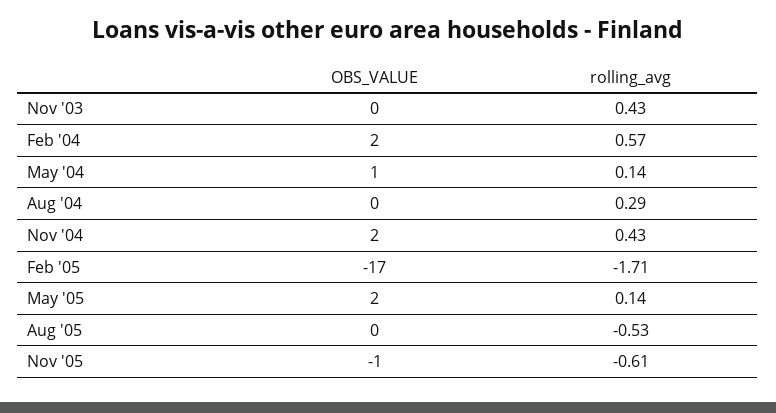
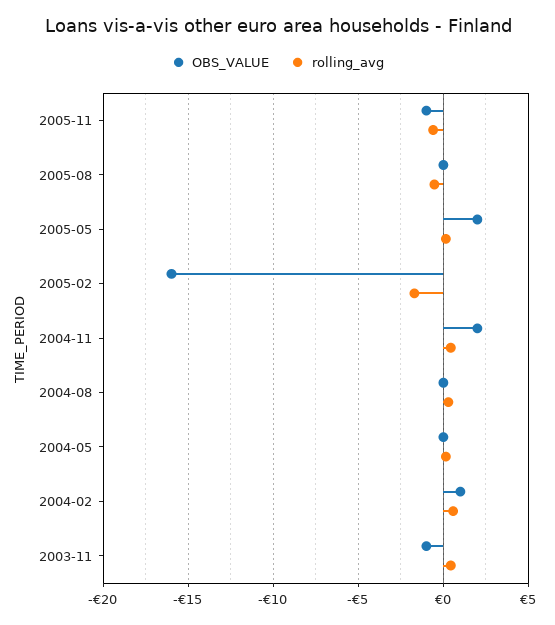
OBS_VALUE, Nov '03: 0 -> -1
OBS_VALUE, Feb '04: 2 -> 1
OBS_VALUE, May '04: 1 -> 0
OBS_VALUE, Feb '05: -17 -> -16

